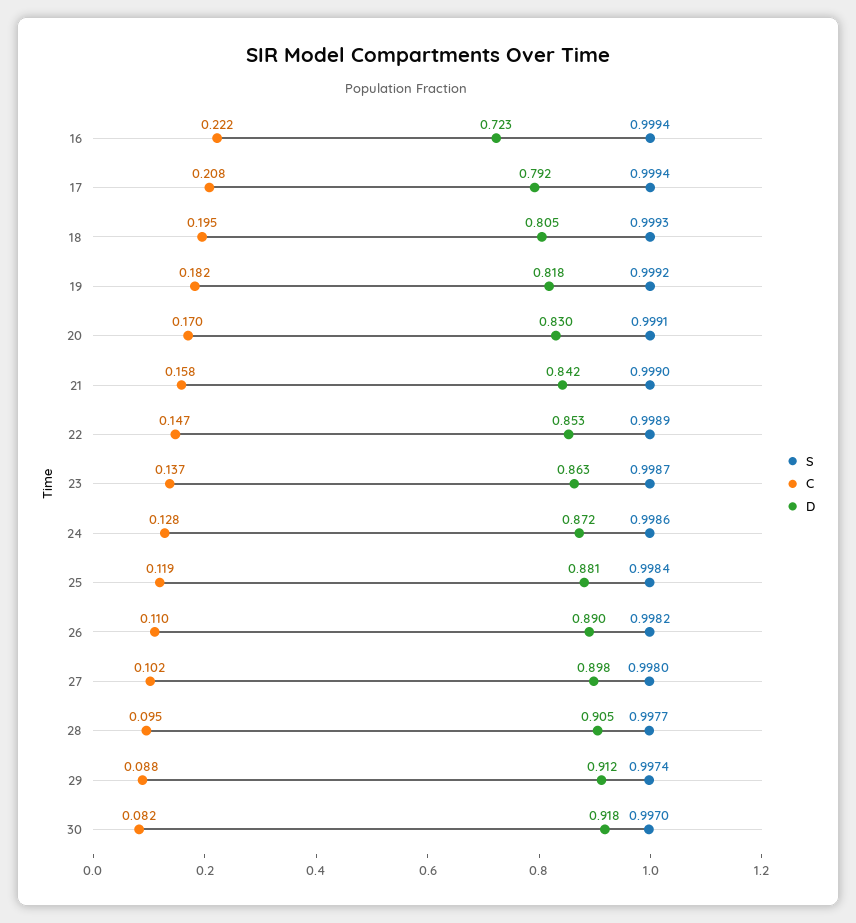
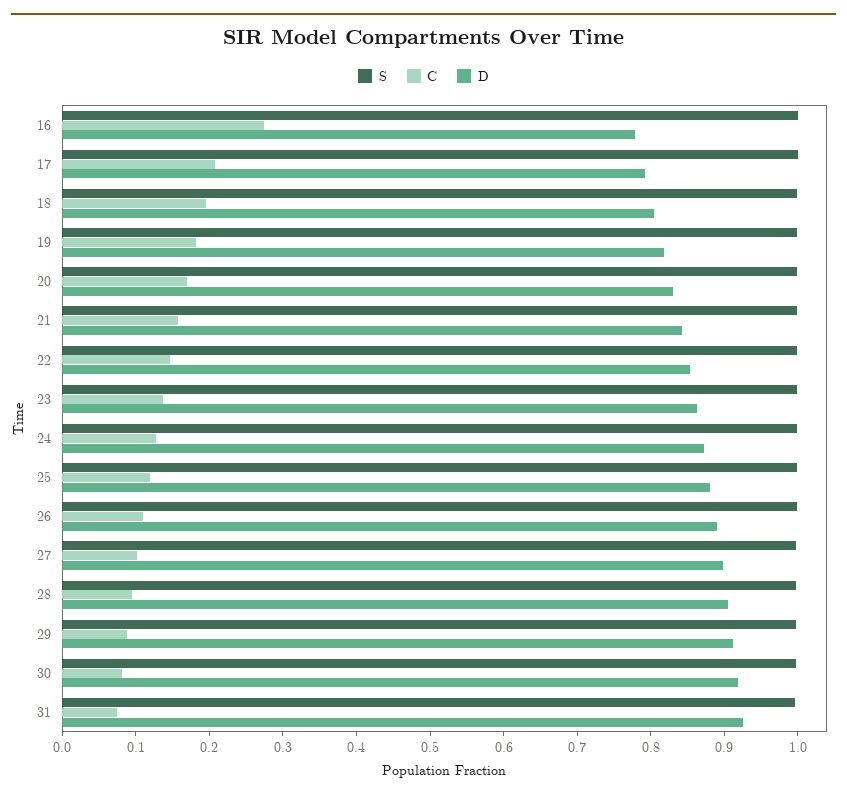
C, 16: 0.222 -> 0.28
D, 16: 0.723 -> 0.78
S, 31: none -> 1
C, 31: none -> 0.08
D, 31: none -> 0.92

